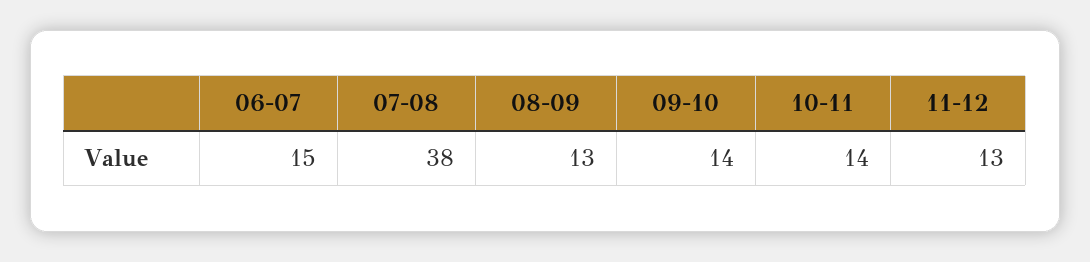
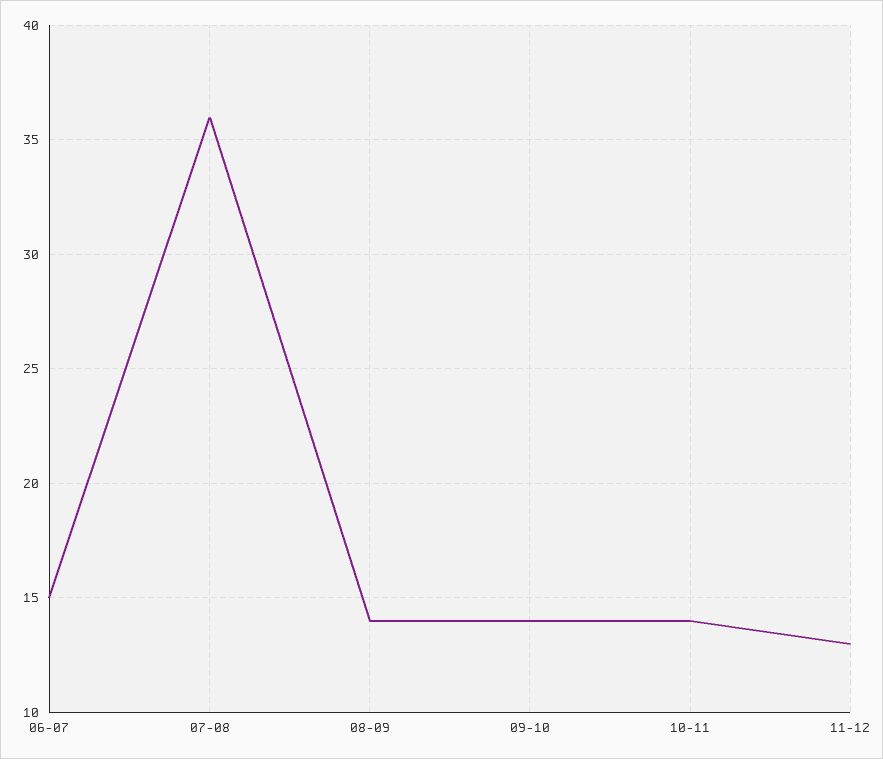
07-08: 38 -> 36
08-09: 13 -> 14

